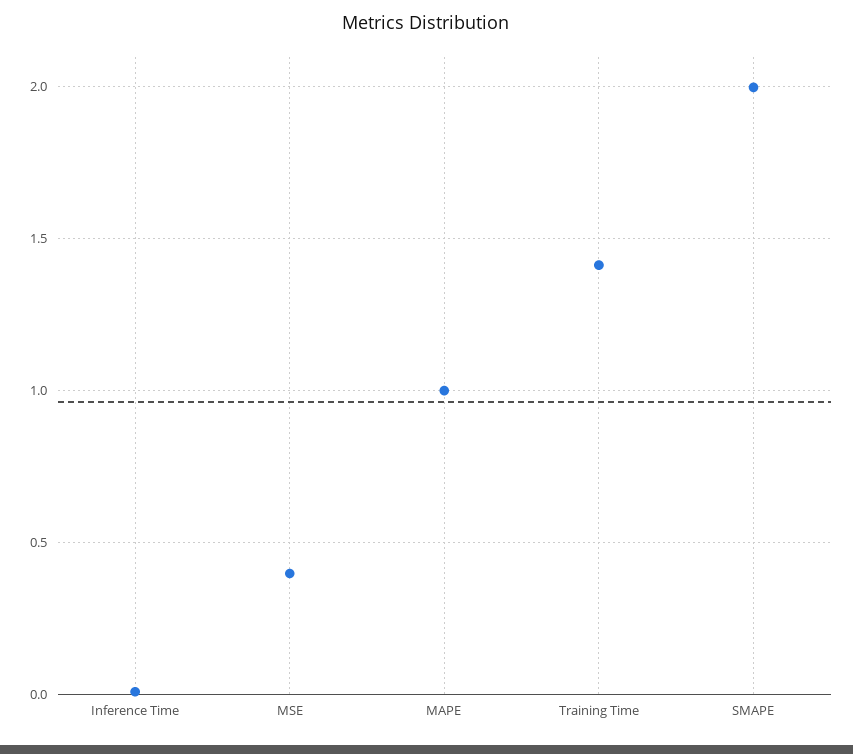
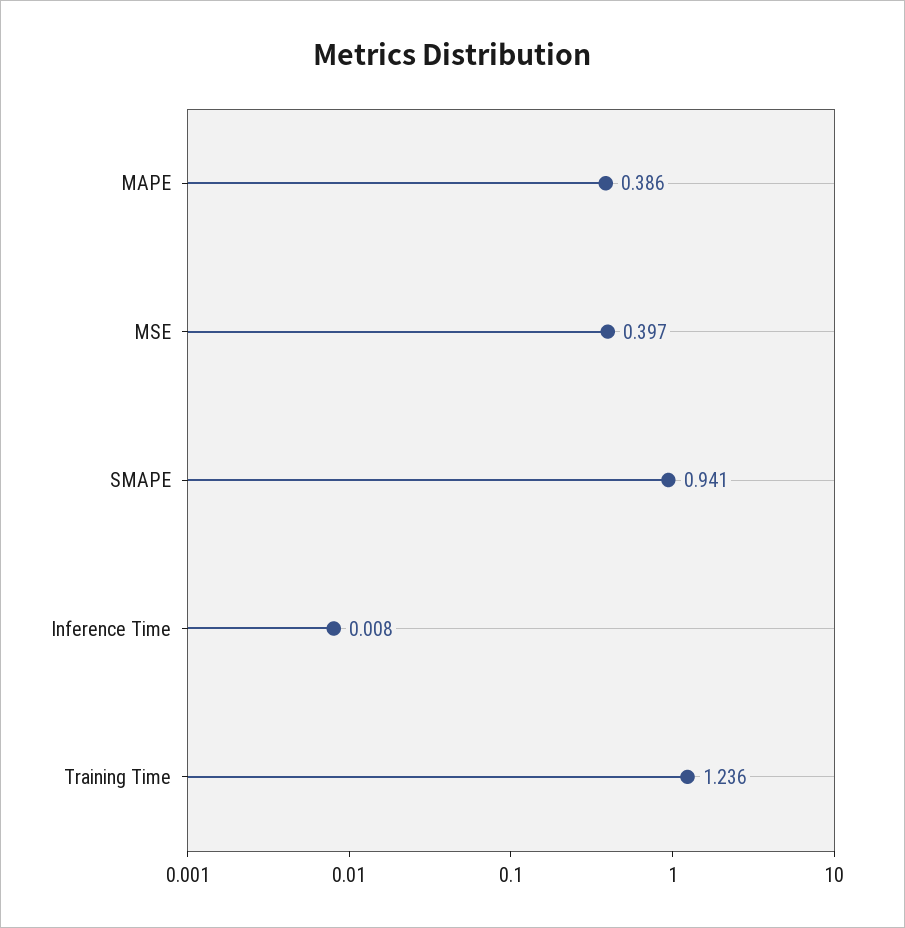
MAPE: 1 -> 0.386
Training Time: 1.4 -> 1.236
SMAPE: 2 -> 0.941

